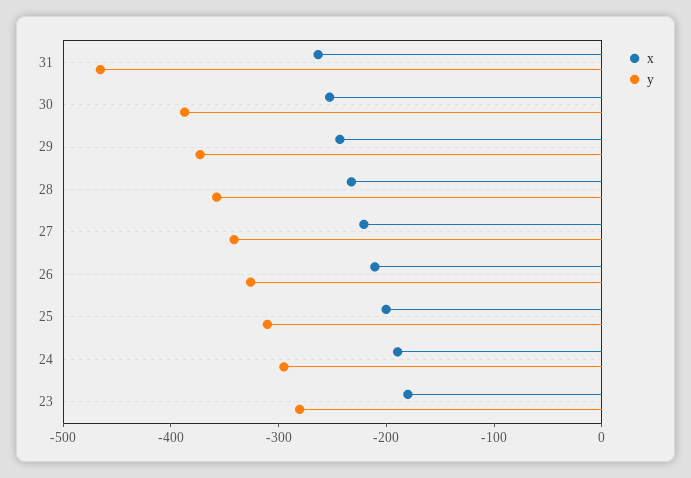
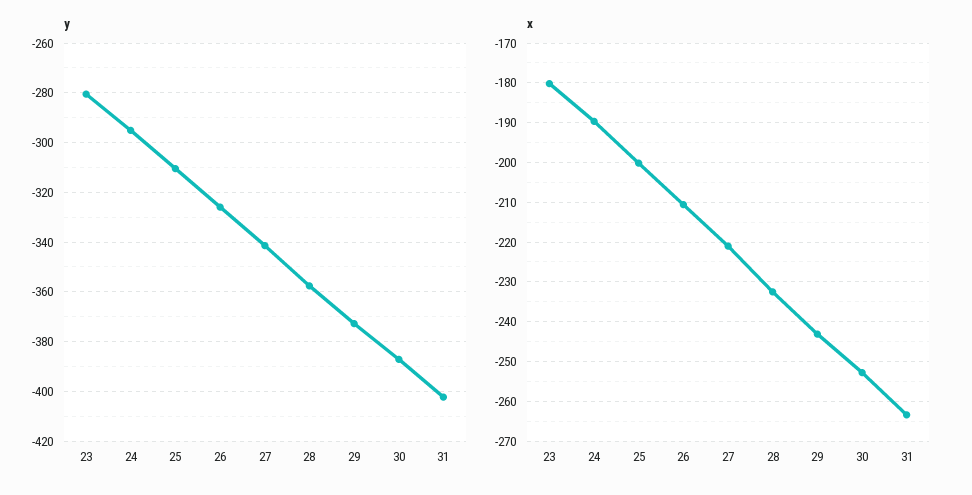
y, 31: -460 -> -402.5

